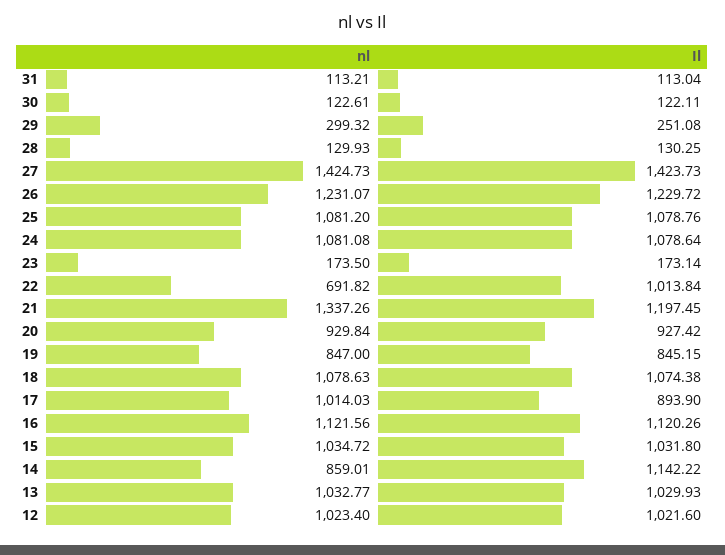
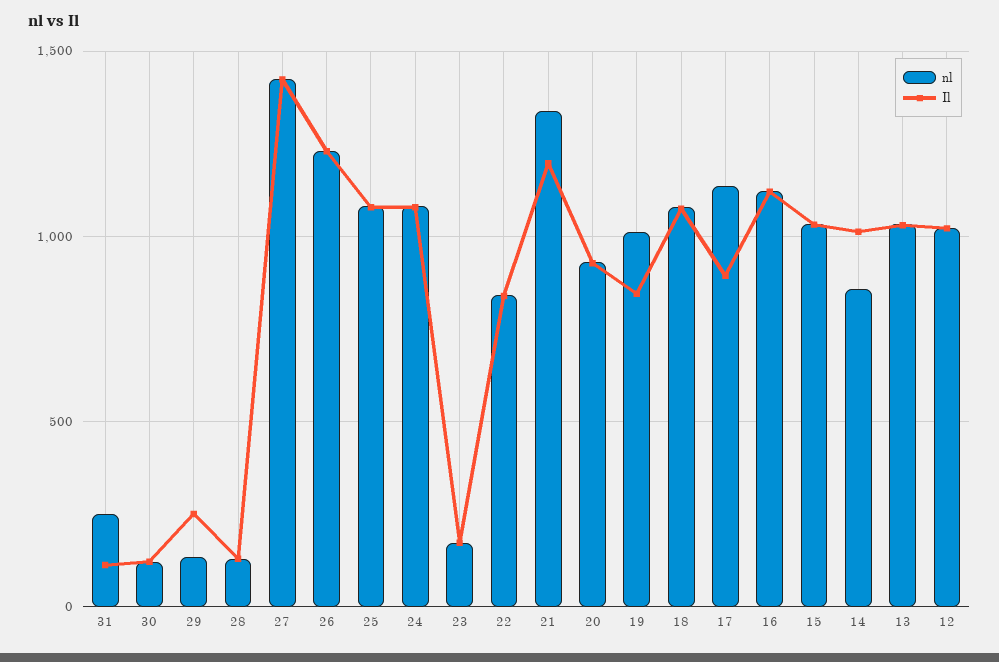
nl, 31: 113.21 -> 250
nl, 29: 299.32 -> 150
nl, 22: 691.82 -> 850
Il, 22: 1013.84 -> 850
nl, 19: 847 -> 1000
nl, 17: 1014.03 -> 1150
Il, 14: 1142.22 -> 1000

